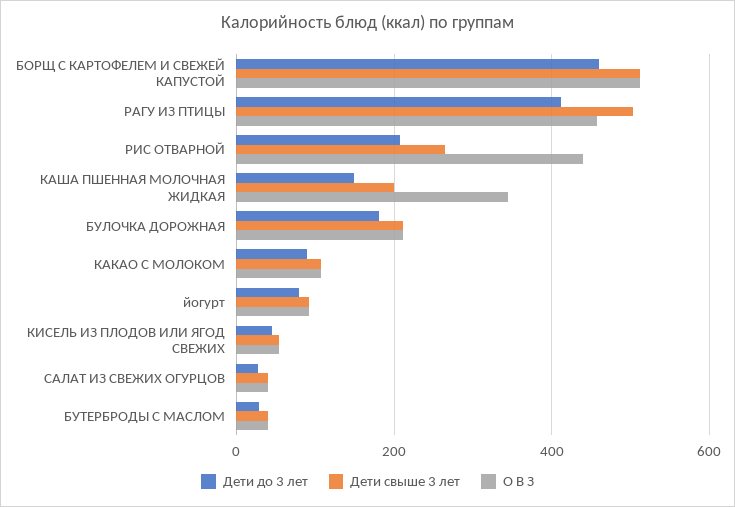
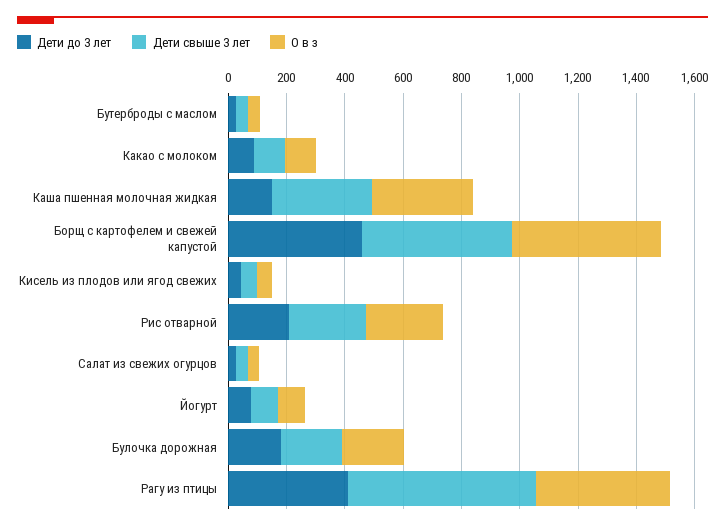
Дети свыше 3 лет, РАГУ ИЗ ПТИЦЫ: 500 -> 650
О В З, РИС ОТВАРНОЙ: 440 -> 250
Дети свыше 3 лет, КАША ПШЕННАЯ МОЛОЧНАЯ ЖИДКАЯ: 200 -> 350

